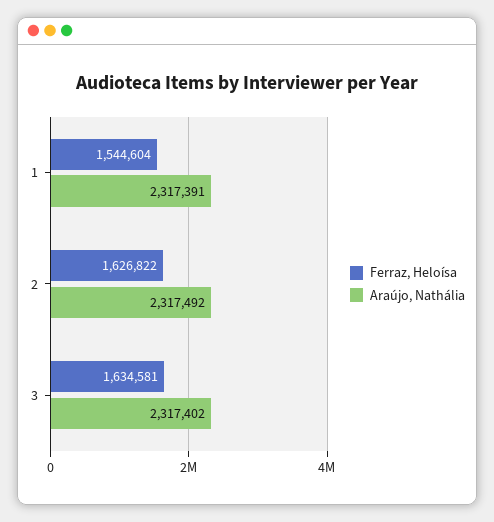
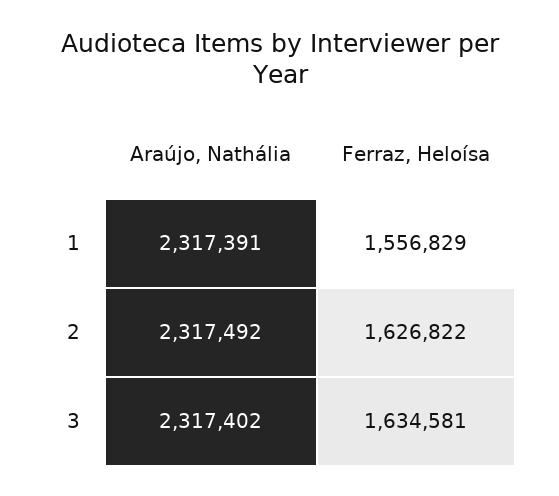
Ferraz, Heloísa, 1: 1544604 -> 1556829

